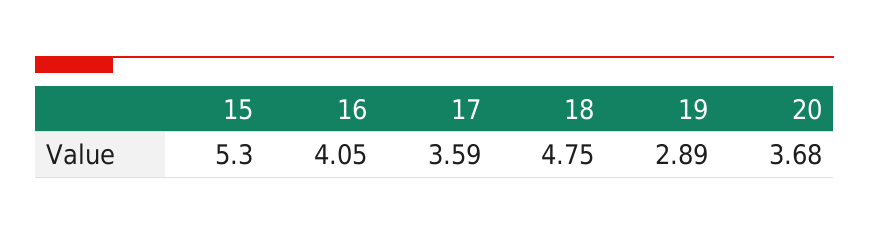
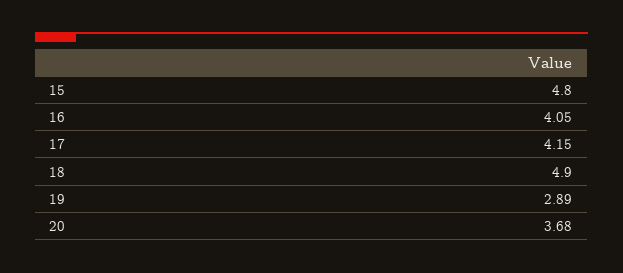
15: 5.3 -> 4.8
17: 3.59 -> 4.15
18: 4.75 -> 4.9

